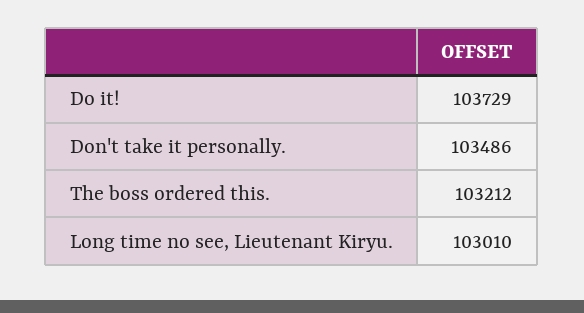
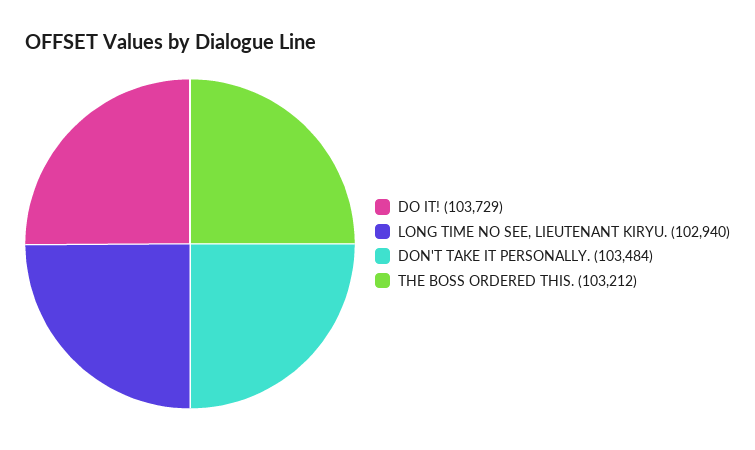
Don't take it personally.: 103486 -> 103484
Long time no see, Lieutenant Kiryu.: 103010 -> 102940

